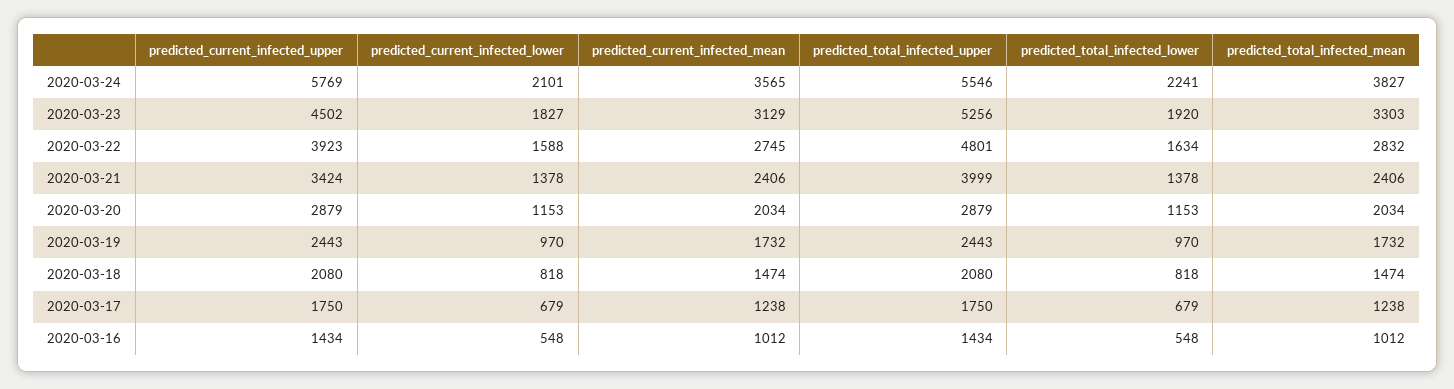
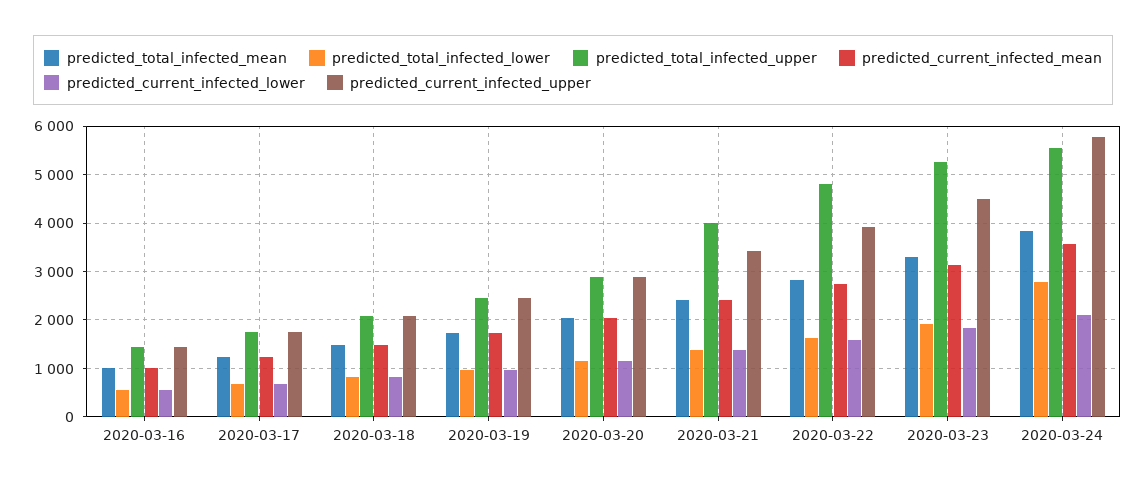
predicted_total_infected_lower, 2020-03-24: 2241 -> 2800

